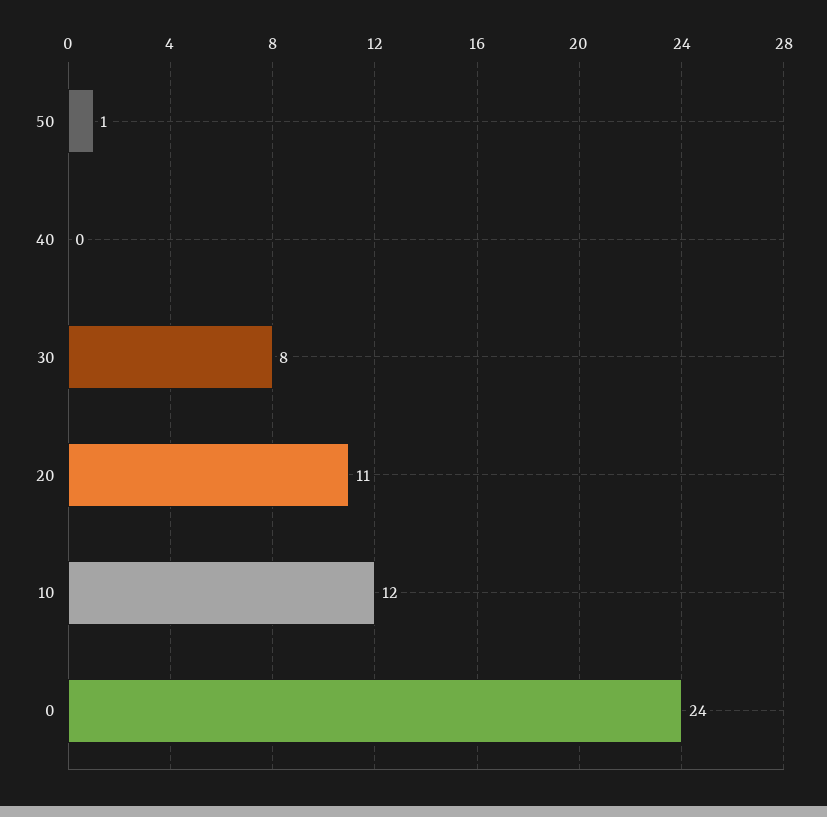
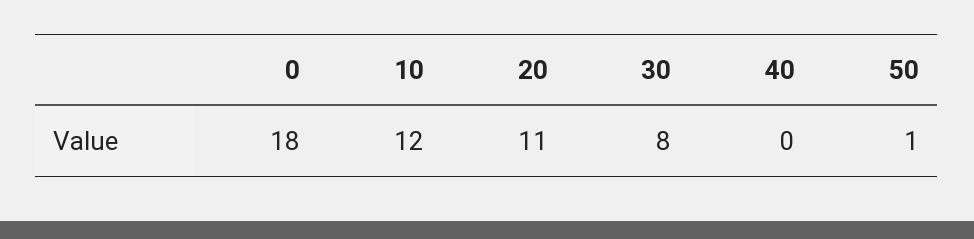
0: 24 -> 18

